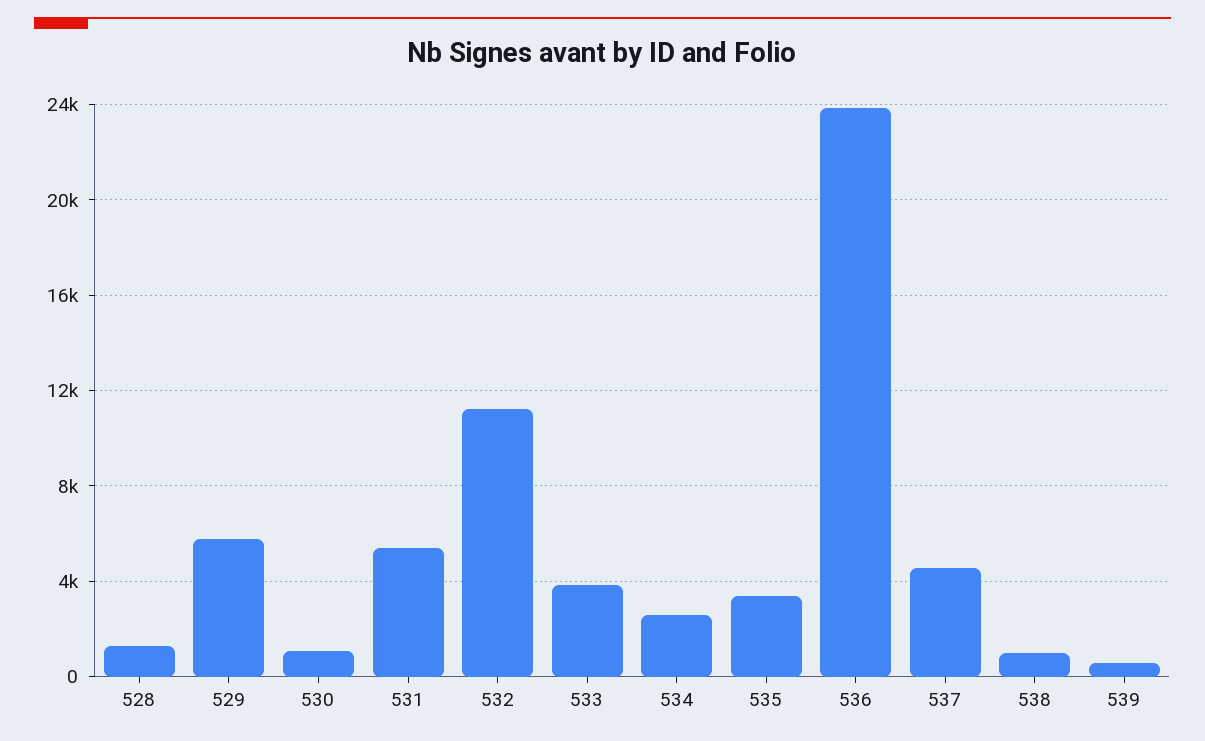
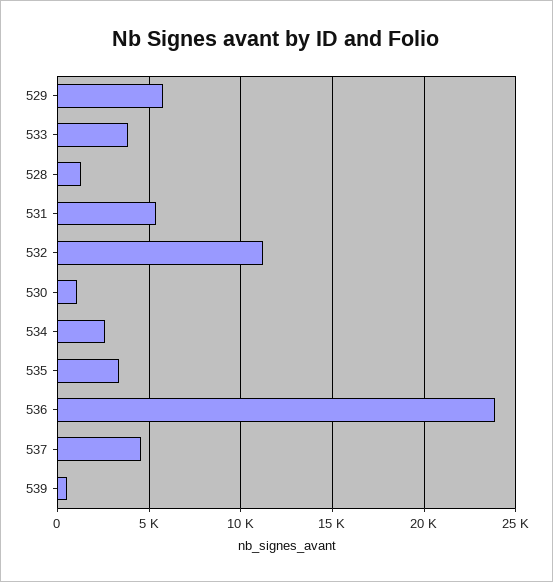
538: 1000 -> none

